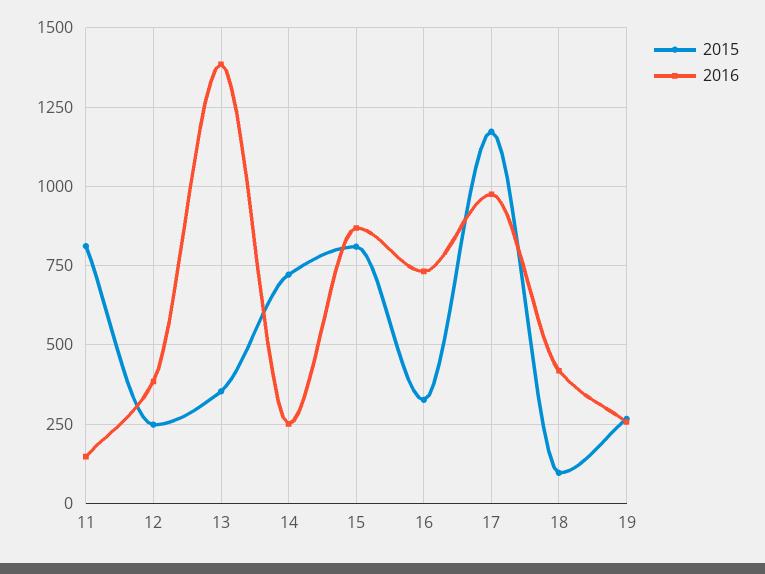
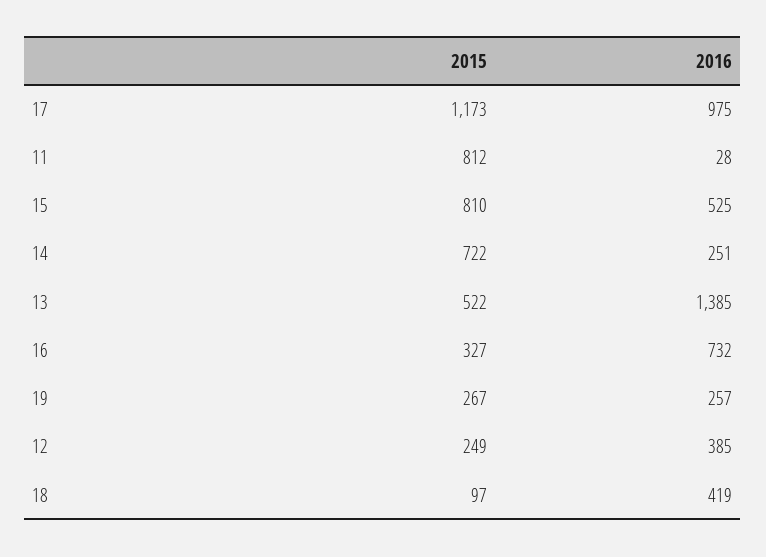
2016, 11: 150 -> 28
2015, 13: 350 -> 522
2016, 15: 875 -> 525

